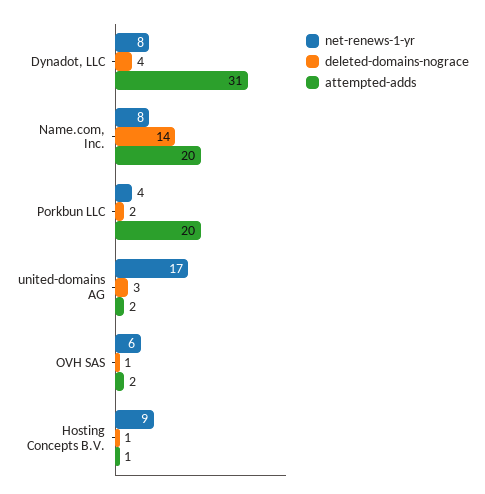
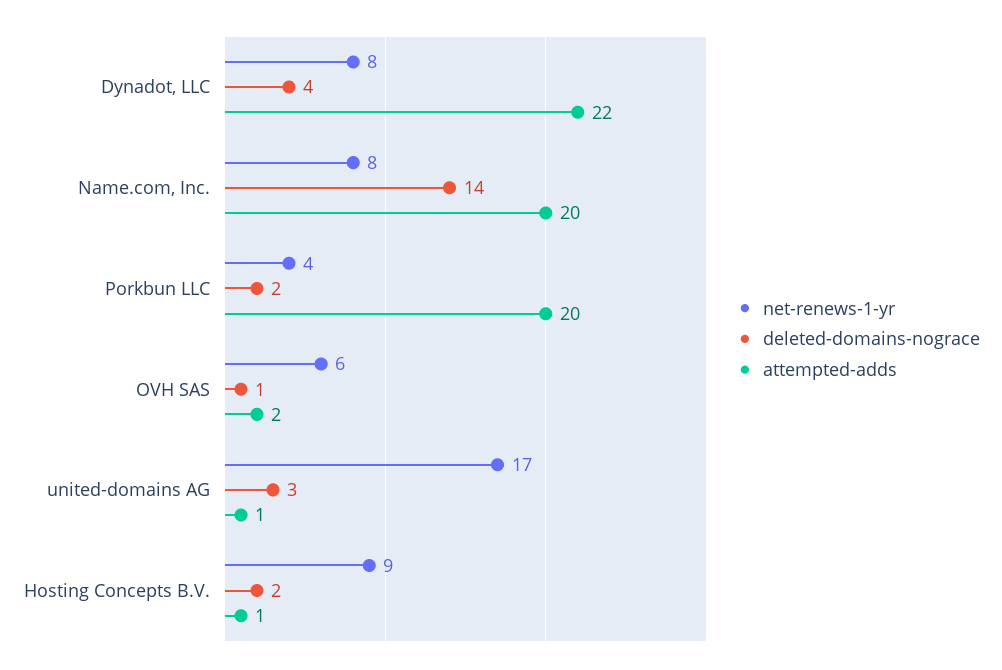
attempted-adds, Dynadot, LLC: 31 -> 22
attempted-adds, united-domains AG: 2 -> 1
deleted-domains-nograce, Hosting Concepts B.V.: 1 -> 2

